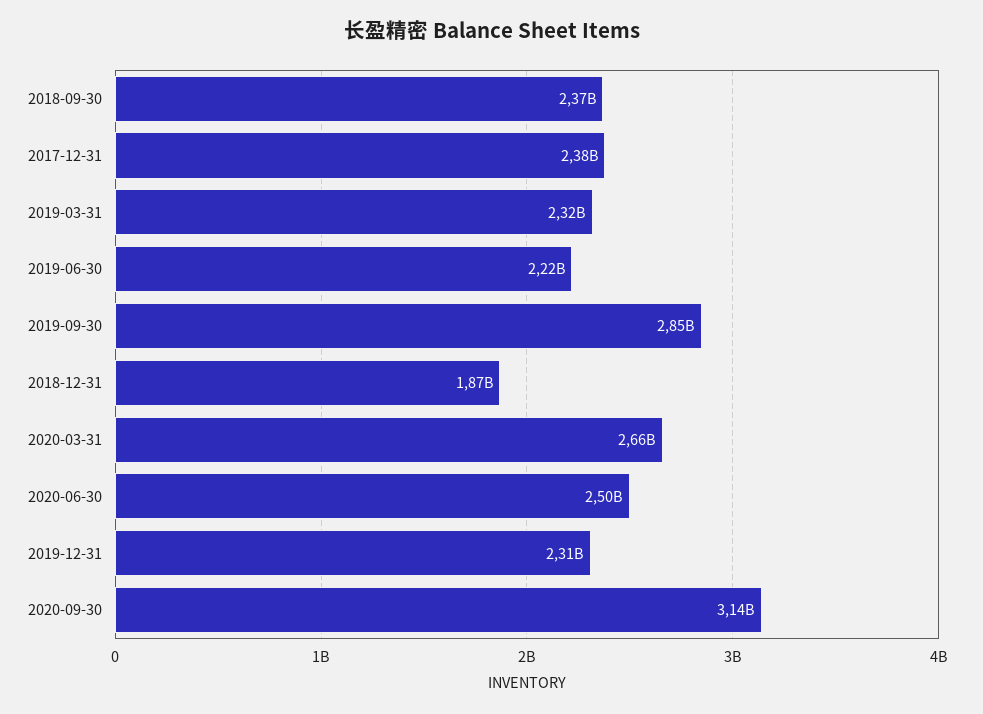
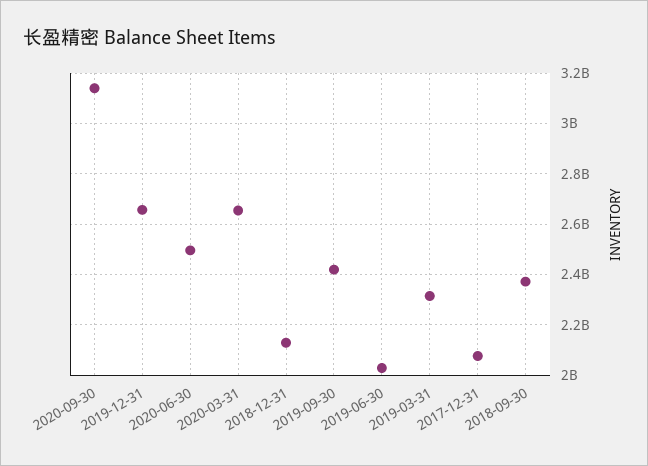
2017-12-31: 2380000000 -> 2075000000
2019-06-30: 2220000000 -> 2025000000
2019-09-30: 2850000000 -> 2425000000
2018-12-31: 1870000000 -> 2125000000
2019-12-31: 2310000000 -> 2650000000

